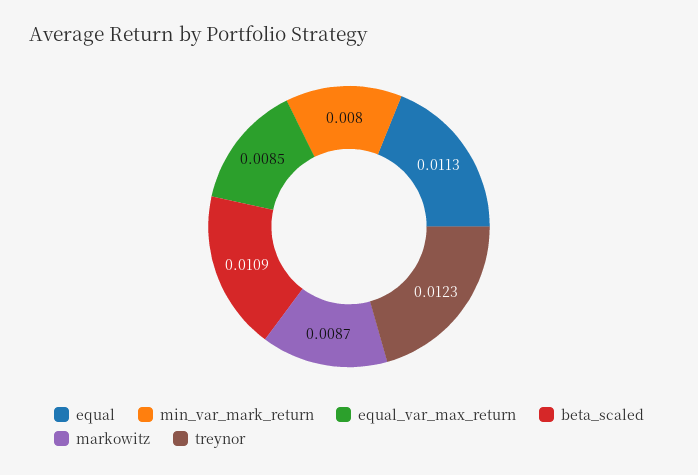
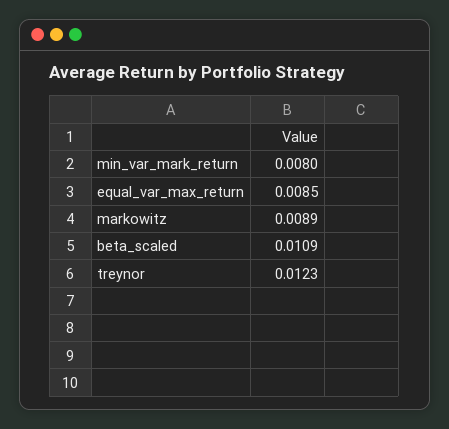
equal: 0.0113 -> none
markowitz: 0.0087 -> 0.0089

